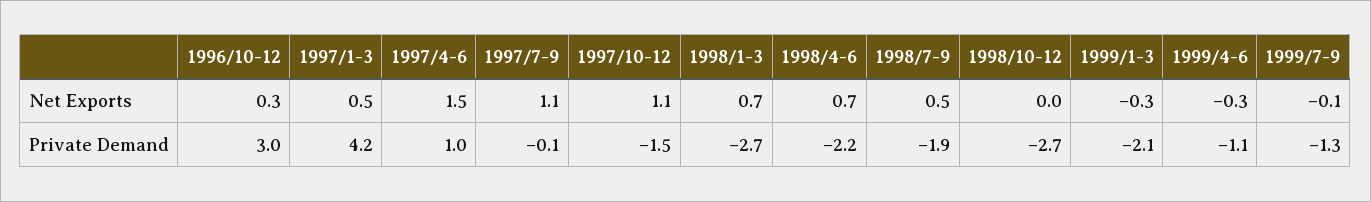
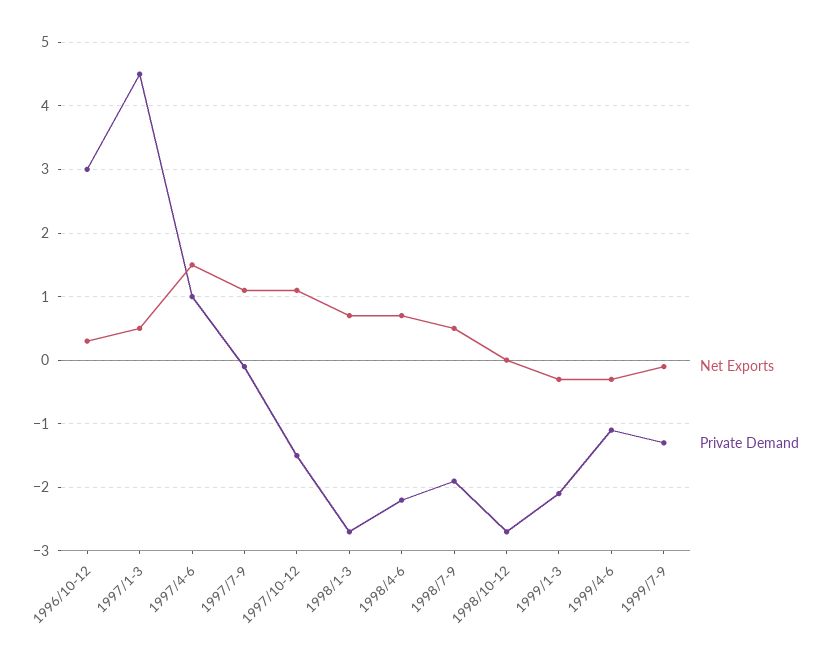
Private Demand, 1997/1-3: 4.2 -> 4.5

